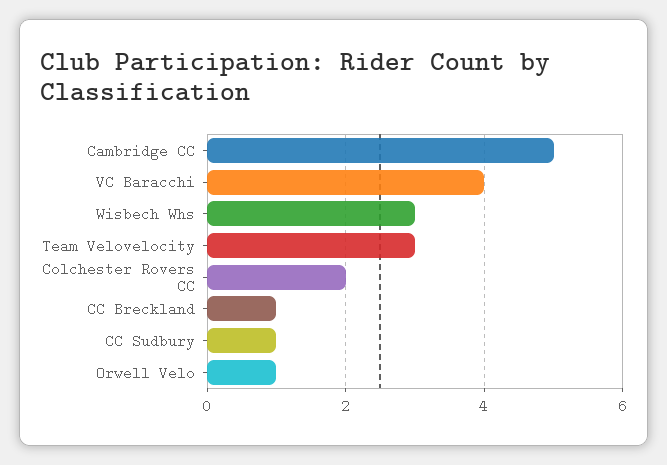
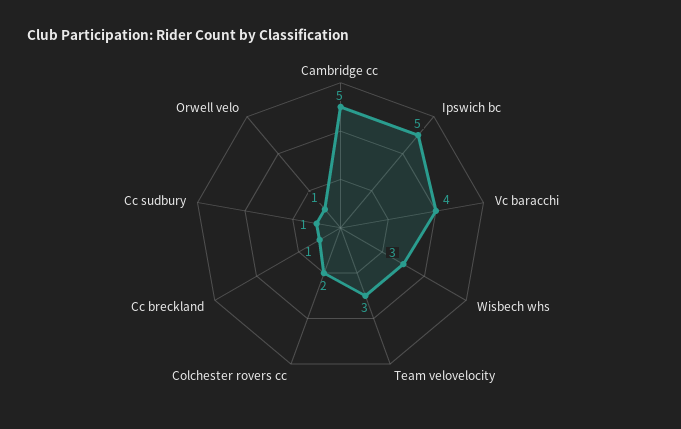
Ipswich bc: none -> 5

